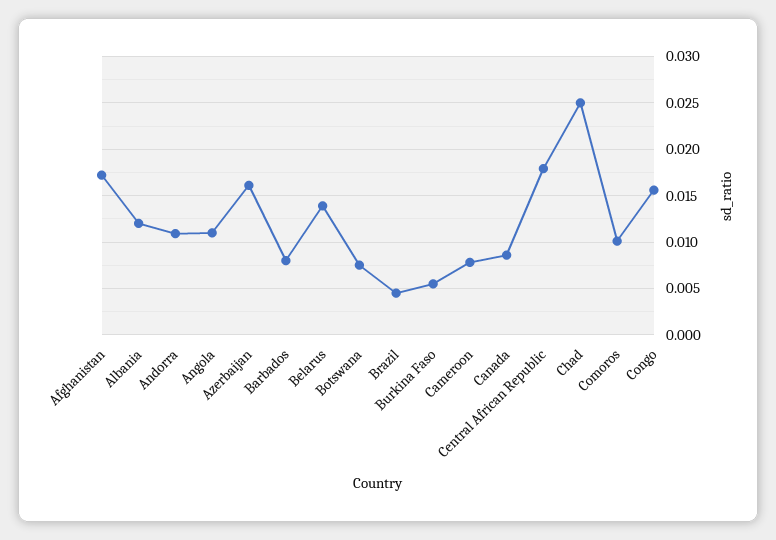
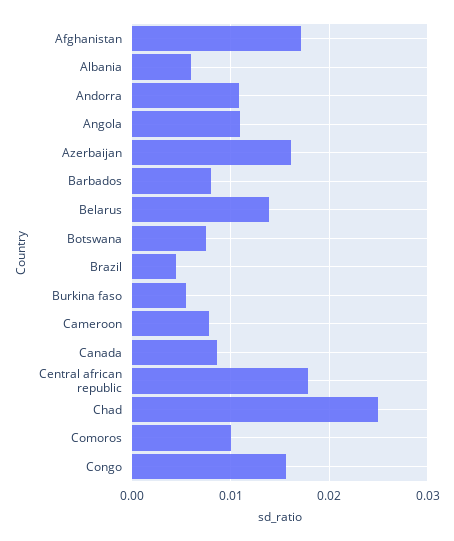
Albania: 0.012 -> 0.006

